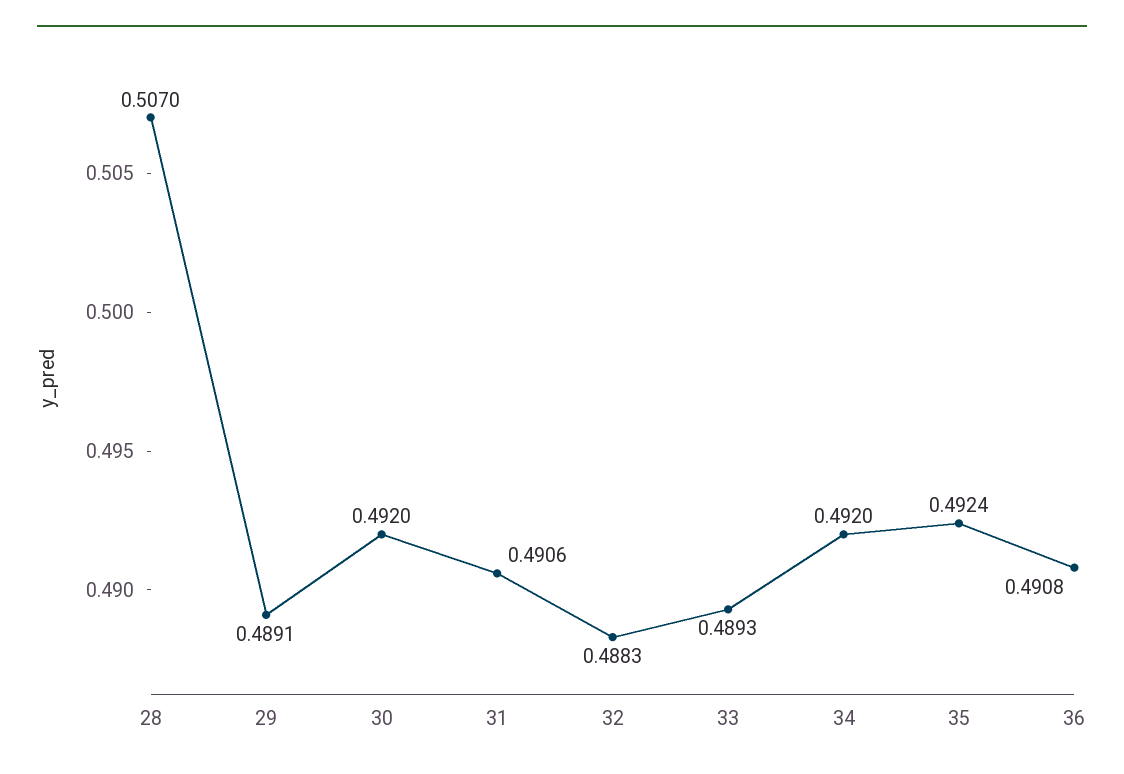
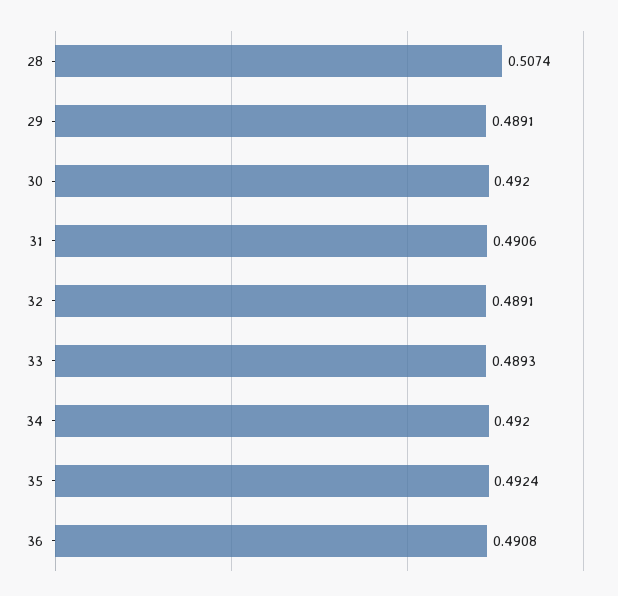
28: 0.507 -> 0.5074
32: 0.4883 -> 0.4891

